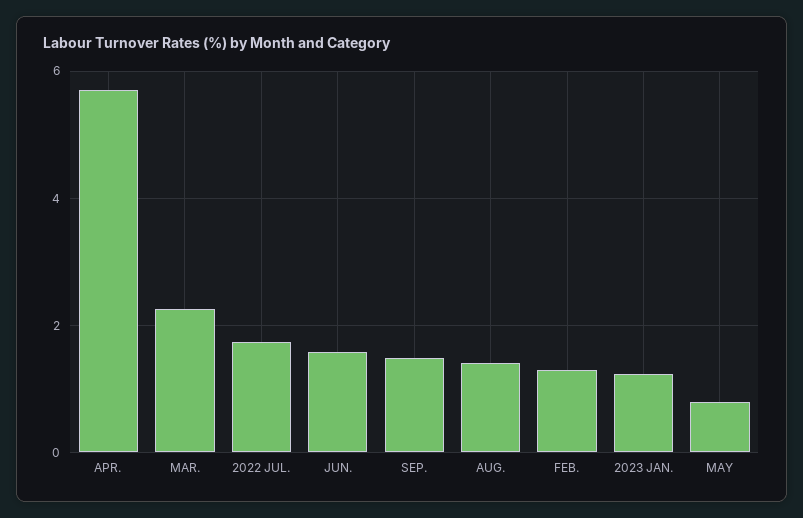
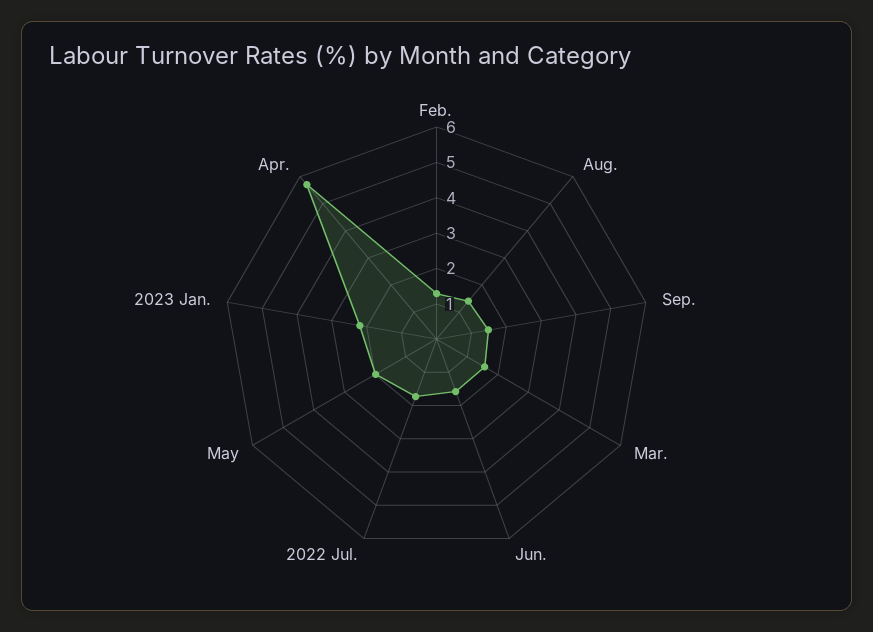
MAR.: 2.2 -> 1.5
2023 JAN.: 1.2 -> 2.25
MAY: 0.8 -> 2

